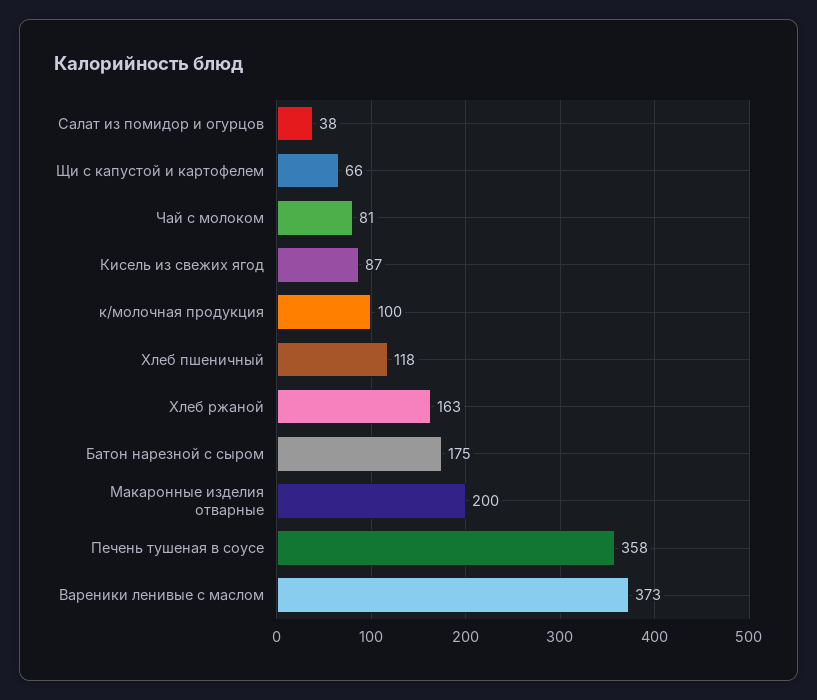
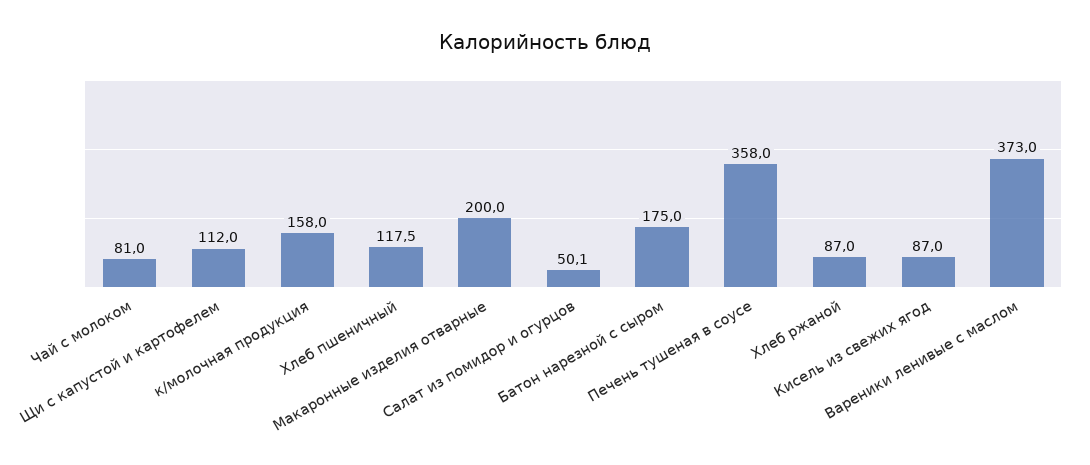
Салат из помидор и огурцов: 38 -> 50.1
Щи с капустой и картофелем: 66 -> 112
к/молочная продукция: 100 -> 158
Хлеб ржаной: 163 -> 87

